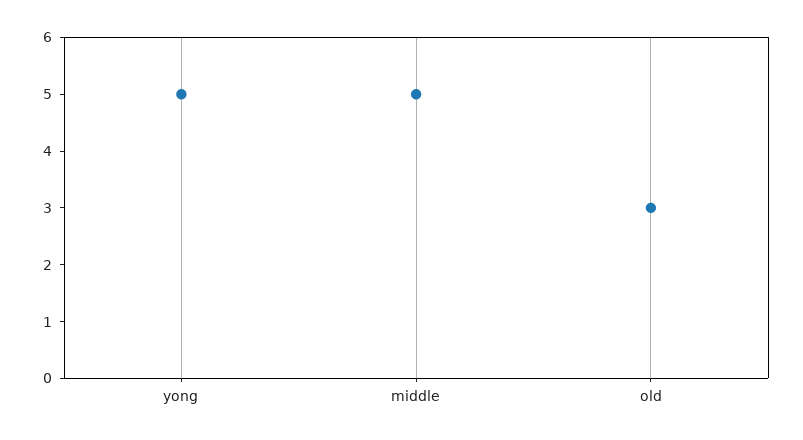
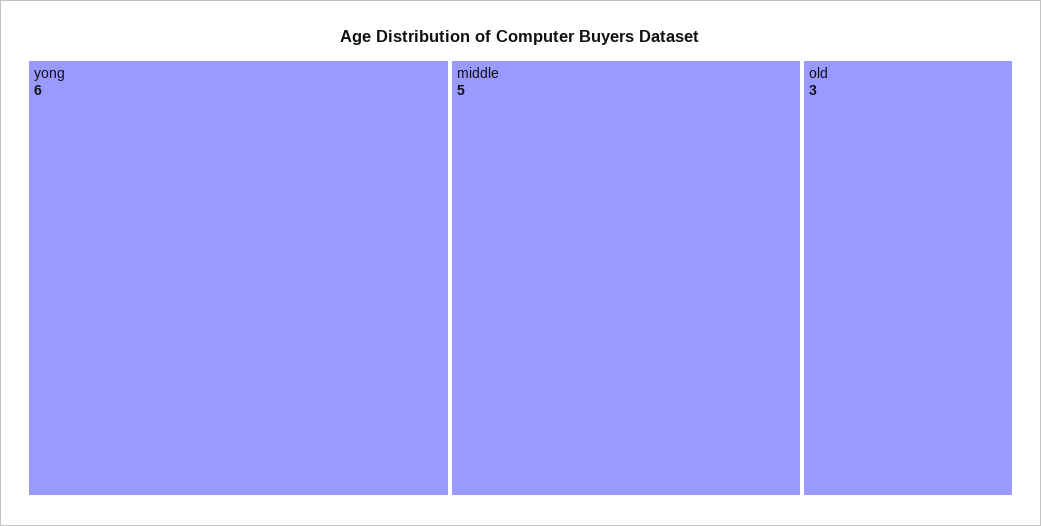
yong: 5 -> 6

